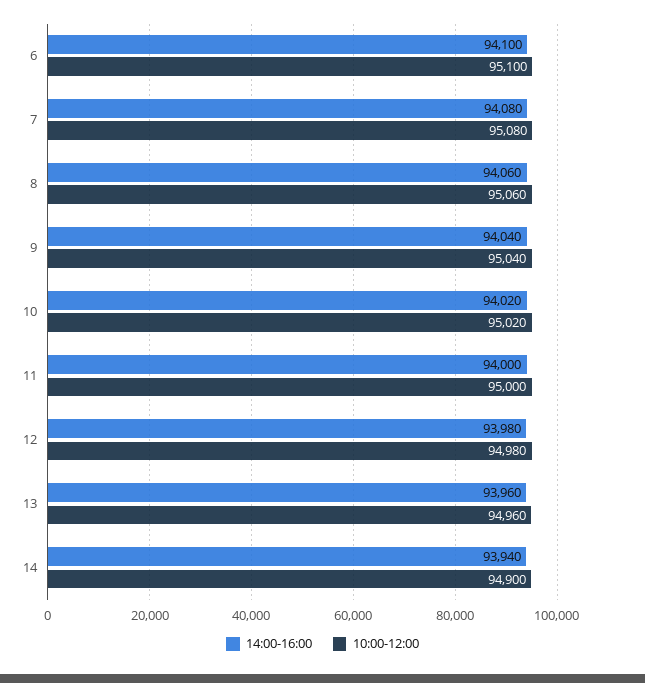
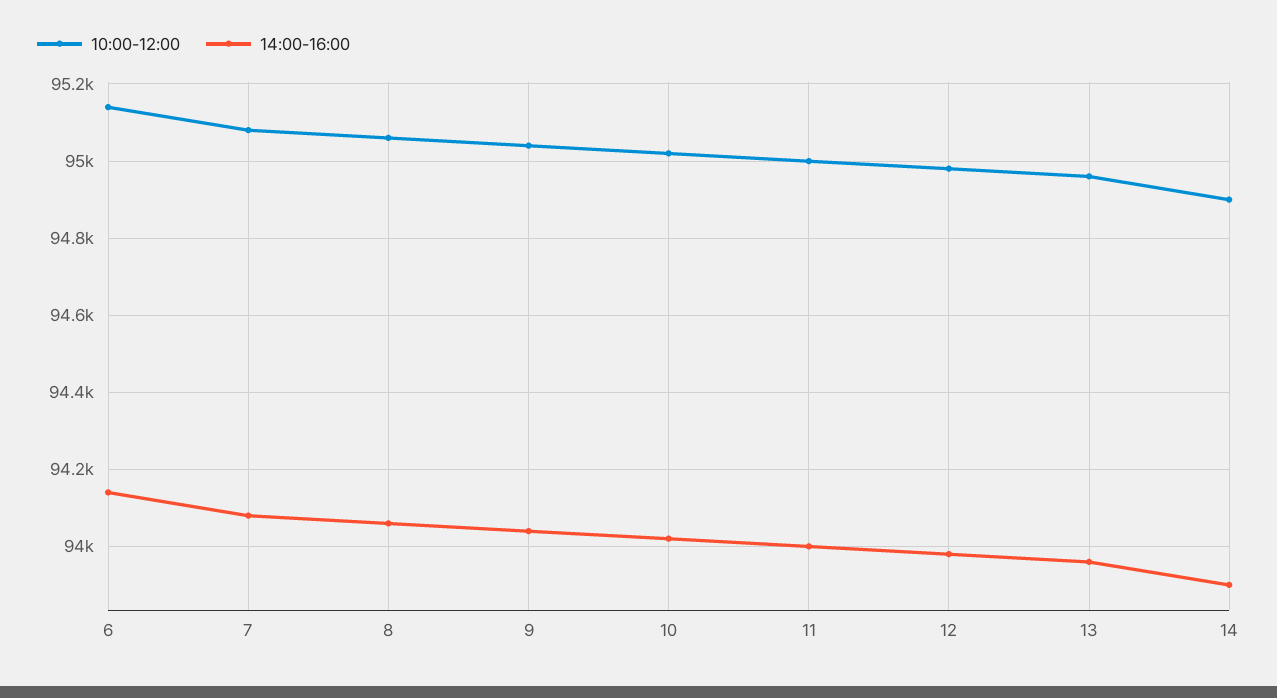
14:00-16:00, 6: 94100 -> 94140
10:00-12:00, 6: 95100 -> 95140
14:00-16:00, 14: 93940 -> 93900

